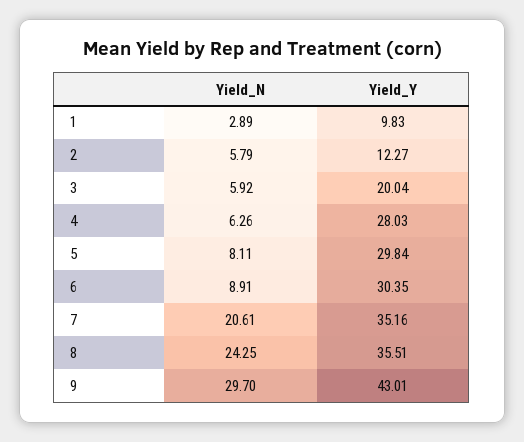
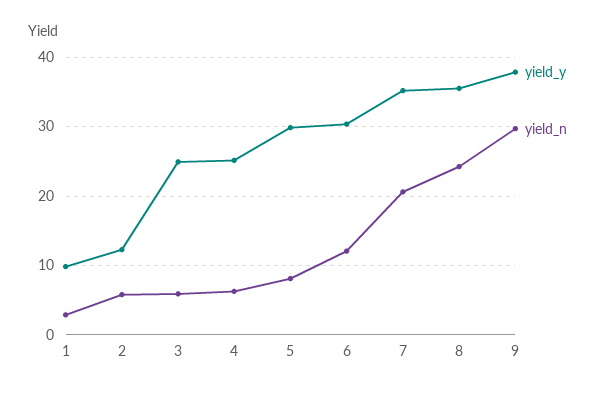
Yield_Y, 3: 20.04 -> 25
Yield_Y, 4: 28.03 -> 25
Yield_N, 6: 8.91 -> 12
Yield_Y, 9: 43.01 -> 38

